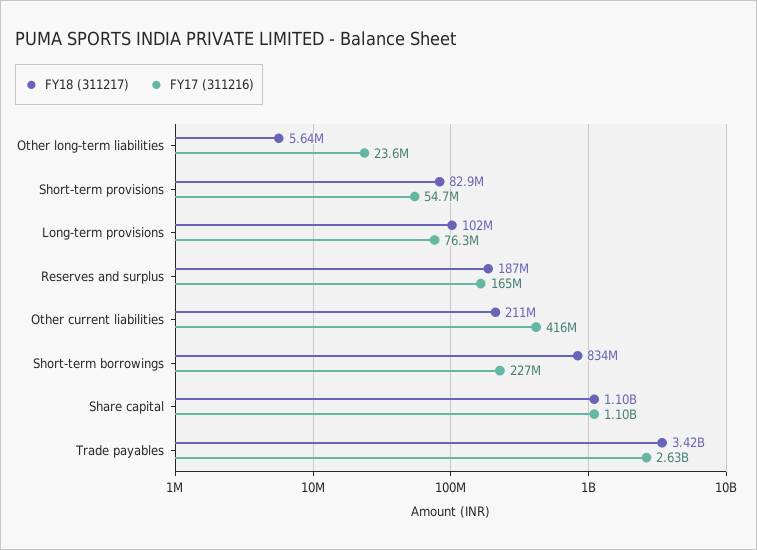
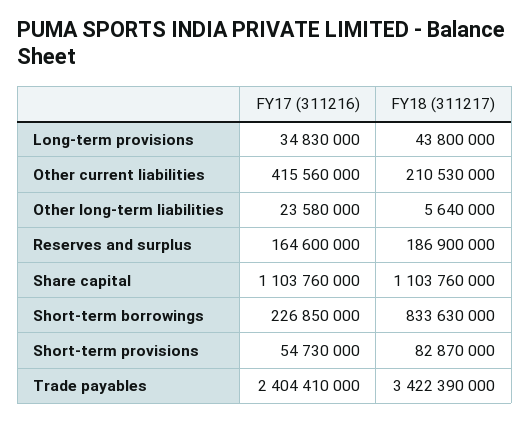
FY18 (311217), Long-term provisions: 102000000 -> 43800000
FY17 (311216), Long-term provisions: 76300000 -> 34830000
FY17 (311216), Trade payables: 2630000000 -> 2404410000

